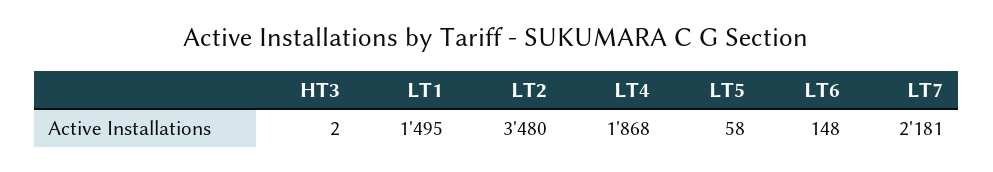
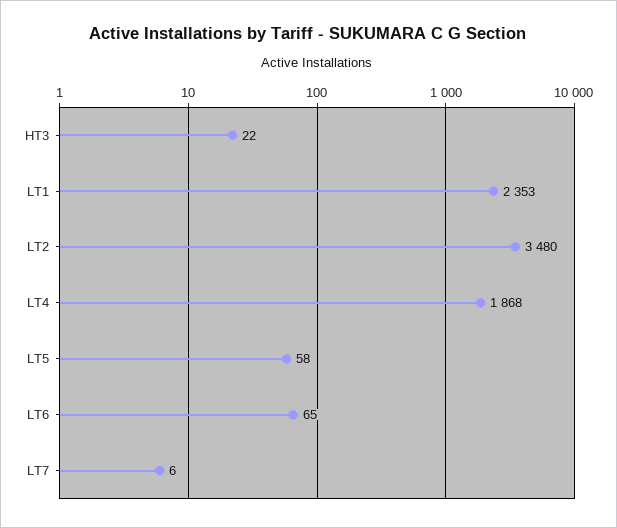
HT3: 2 -> 22
LT1: 1495 -> 2353
LT6: 148 -> 65
LT7: 2181 -> 6

